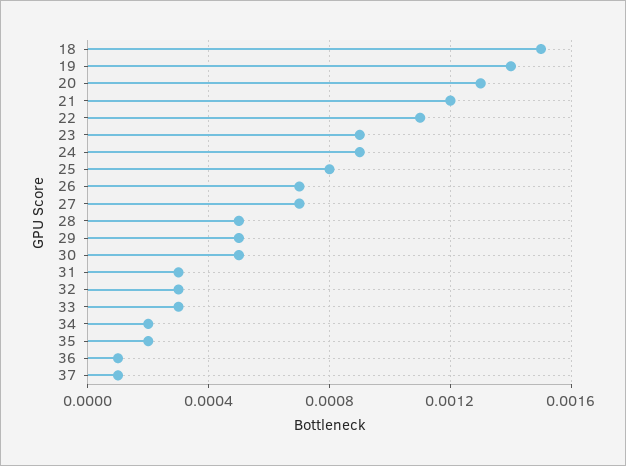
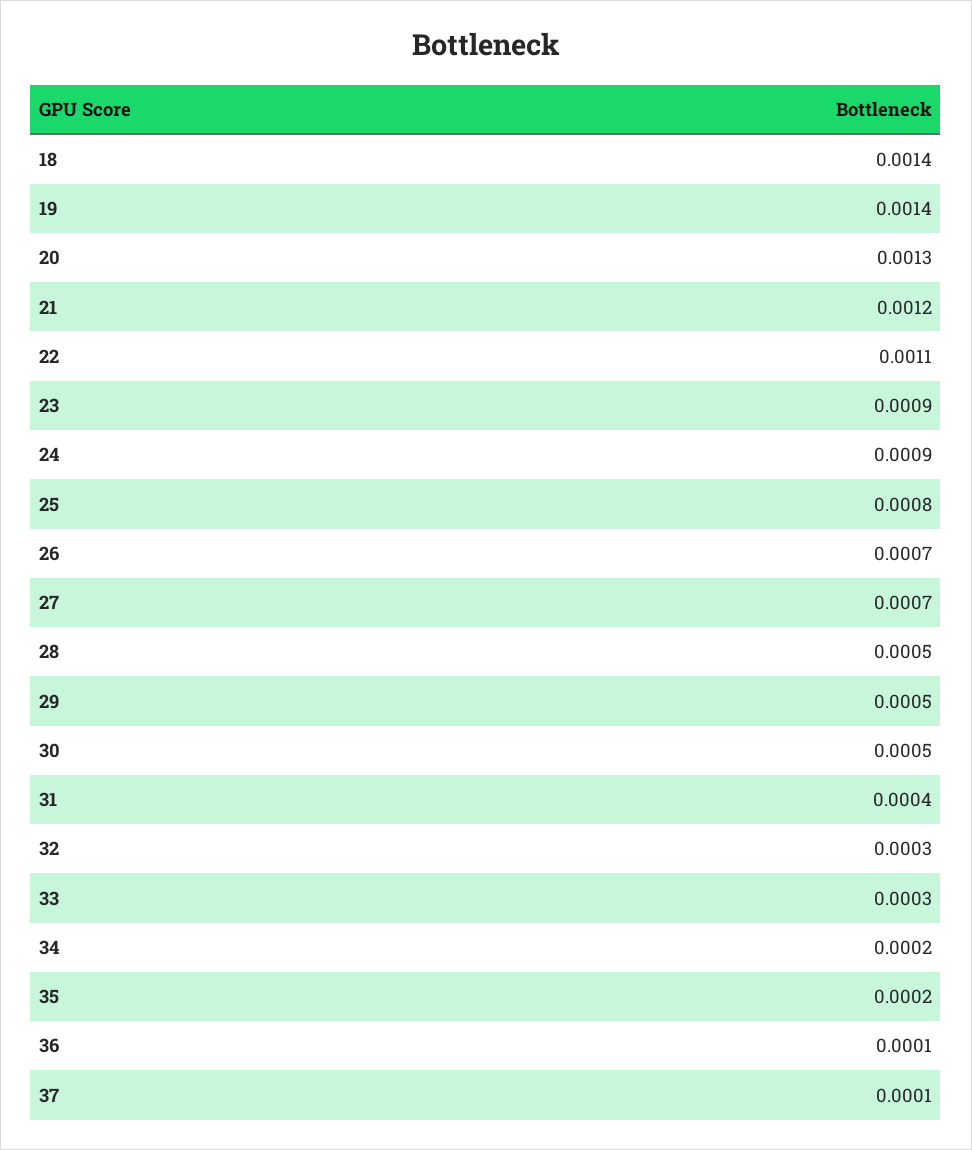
18: 0.0015 -> 0.0014
31: 0.0003 -> 0.0004

